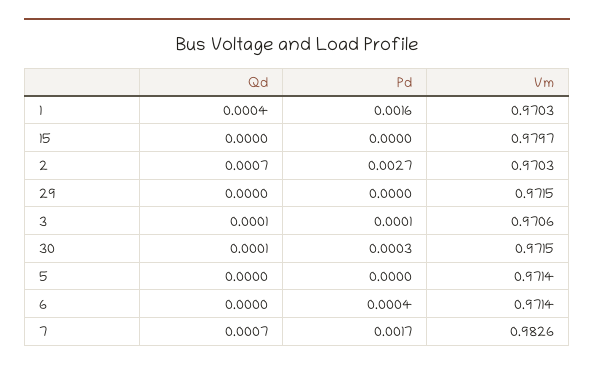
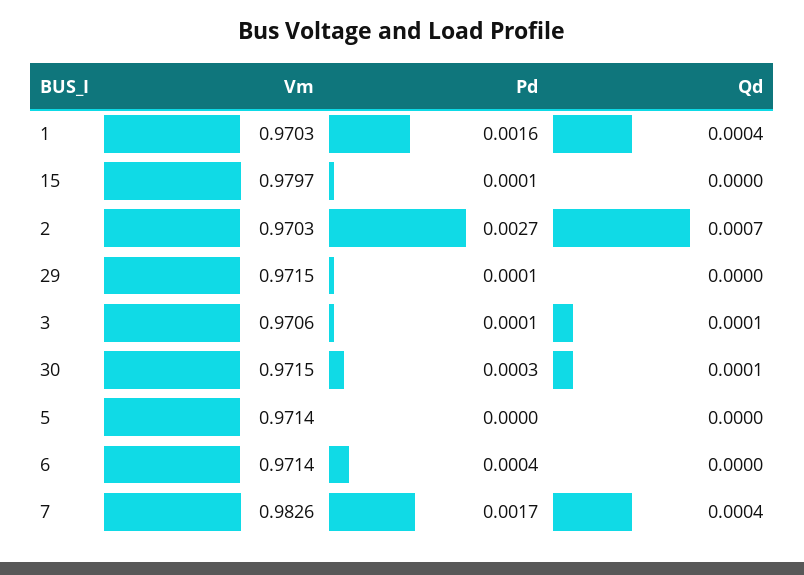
Pd, 15: 0 -> 0.0001
Pd, 29: 0 -> 0.0001
Qd, 7: 0.0007 -> 0.0004

